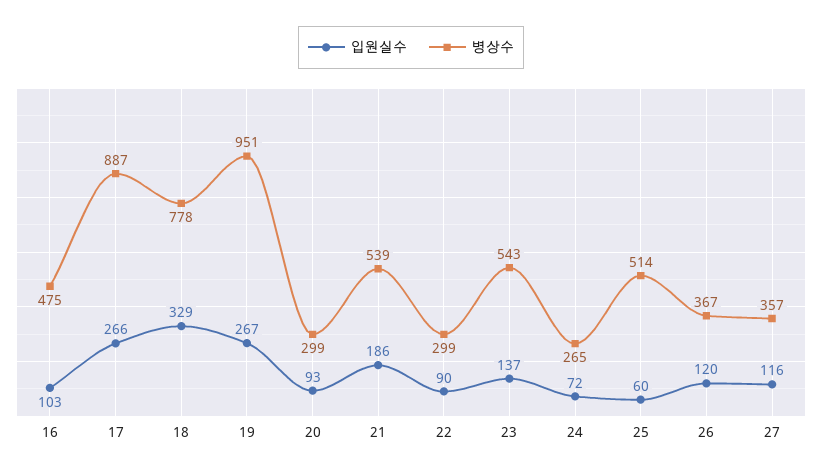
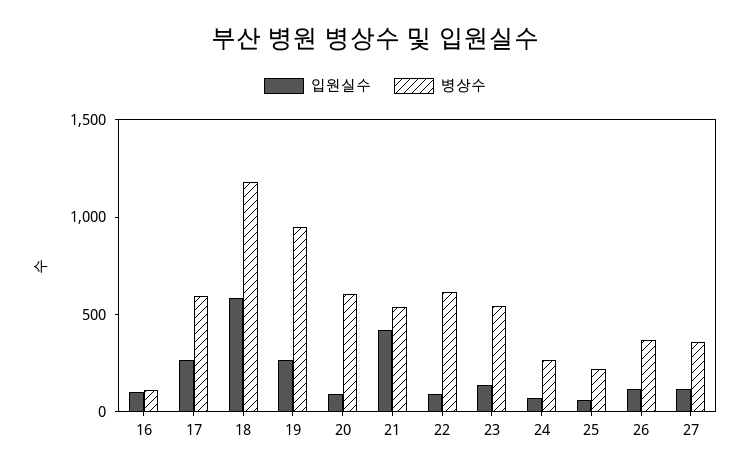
병상수, 16: 475 -> 100
병상수, 17: 887 -> 600
입원실수, 18: 329 -> 600
병상수, 18: 778 -> 1200
병상수, 20: 299 -> 600
입원실수, 21: 186 -> 400
병상수, 22: 299 -> 600
병상수, 25: 514 -> 200

